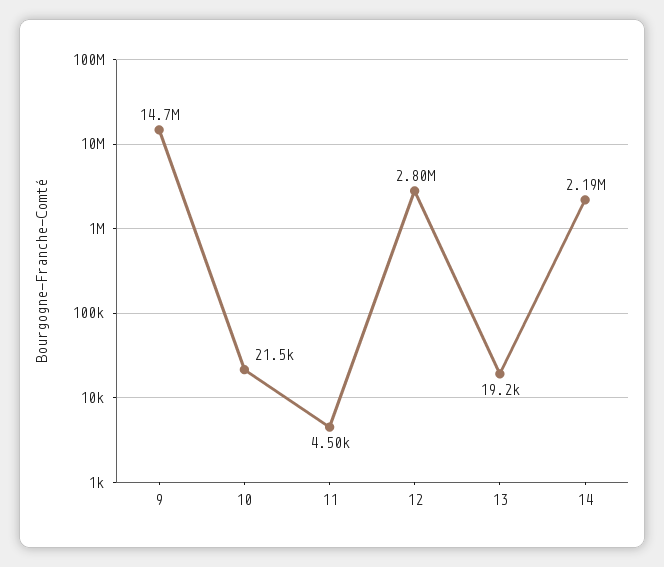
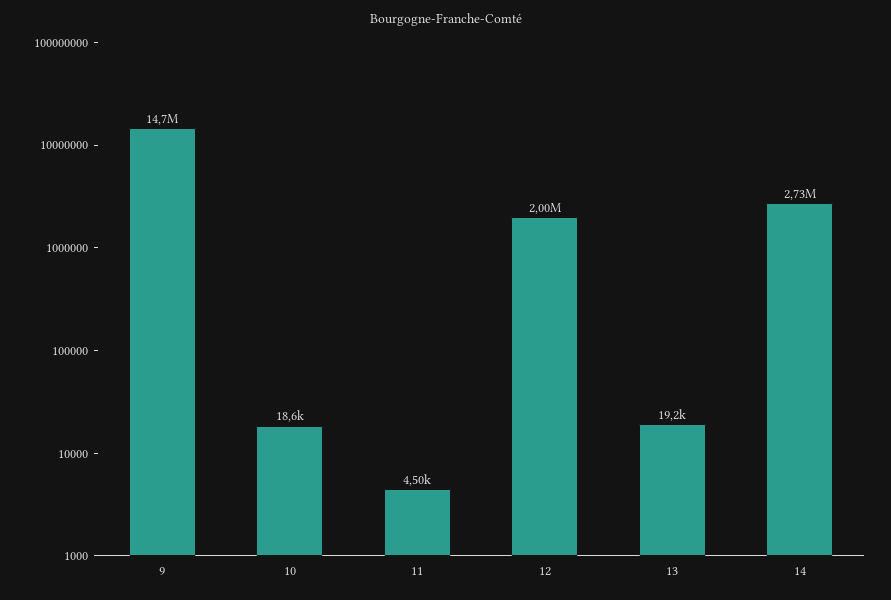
10: 21500 -> 18600
12: 2800000 -> 2000000
14: 2190000 -> 2730000

